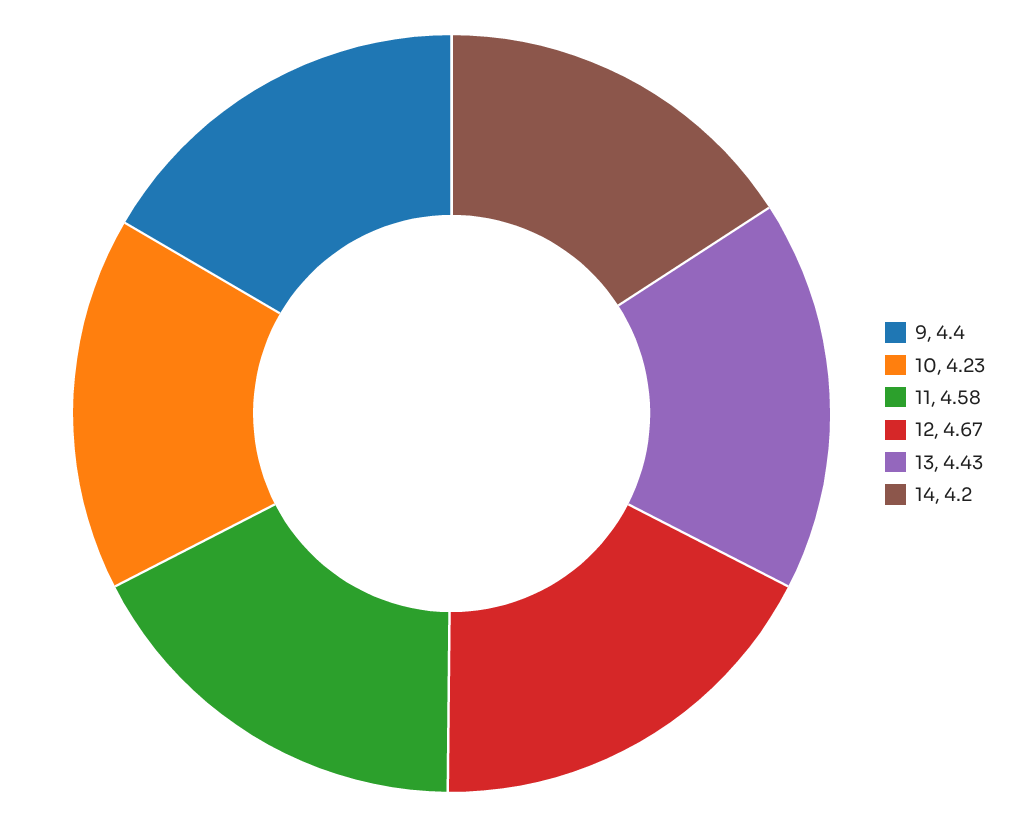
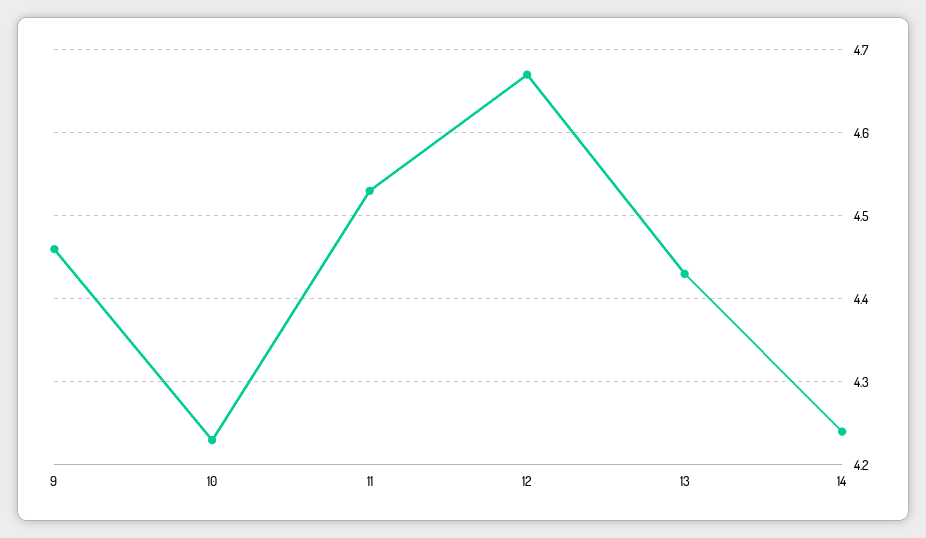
9: 4.4 -> 4.46
11: 4.58 -> 4.53
14: 4.2 -> 4.24

